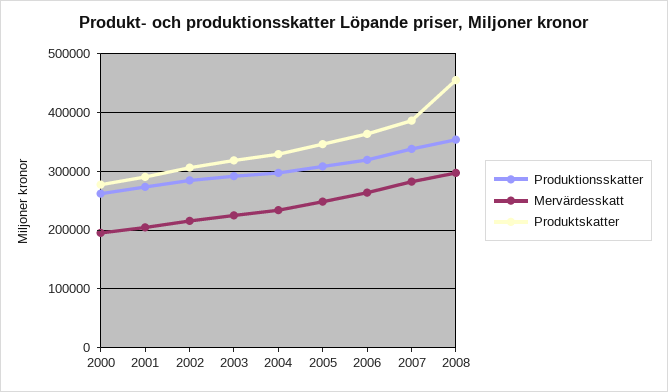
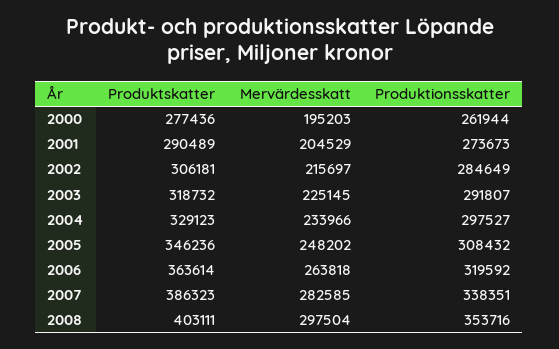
Produktskatter, 2008: 460000 -> 403111

